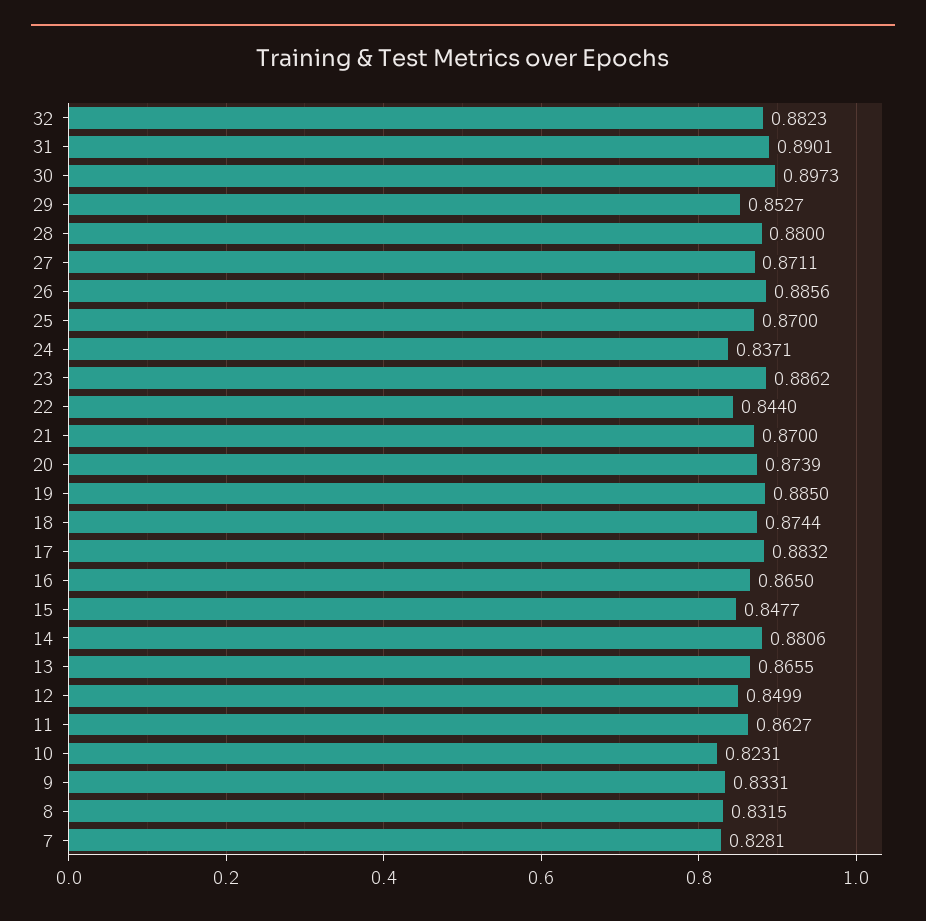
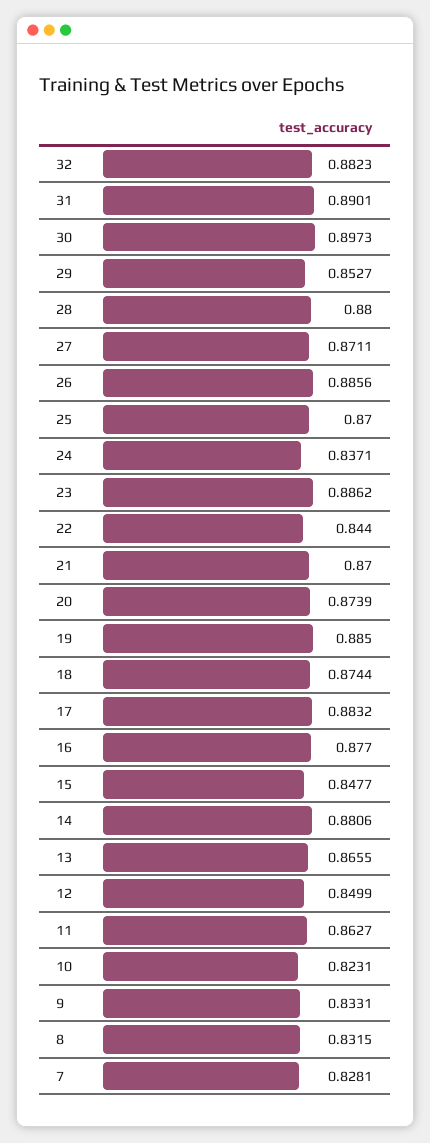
16: 0.865 -> 0.877

